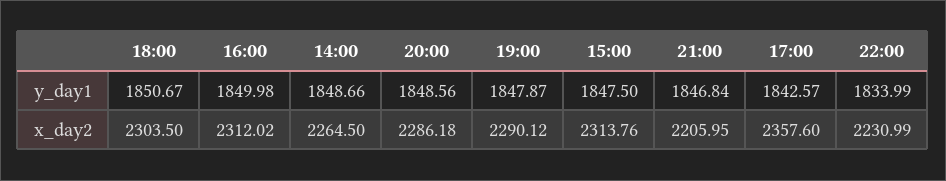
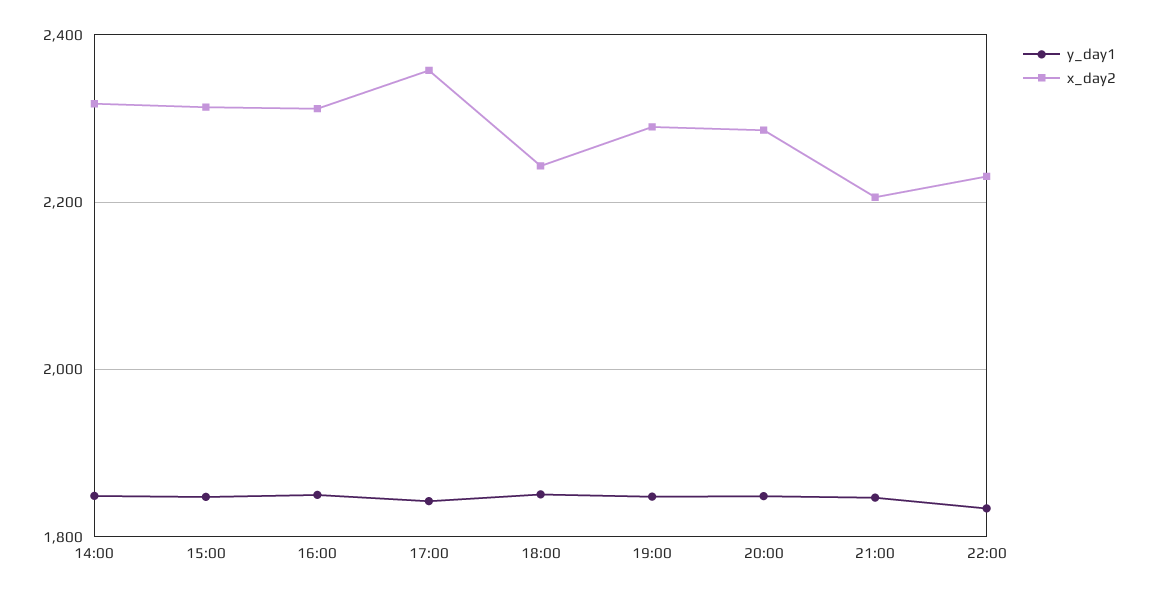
x_day2, 18:00: 2303.5 -> 2240
x_day2, 14:00: 2264.5 -> 2320

